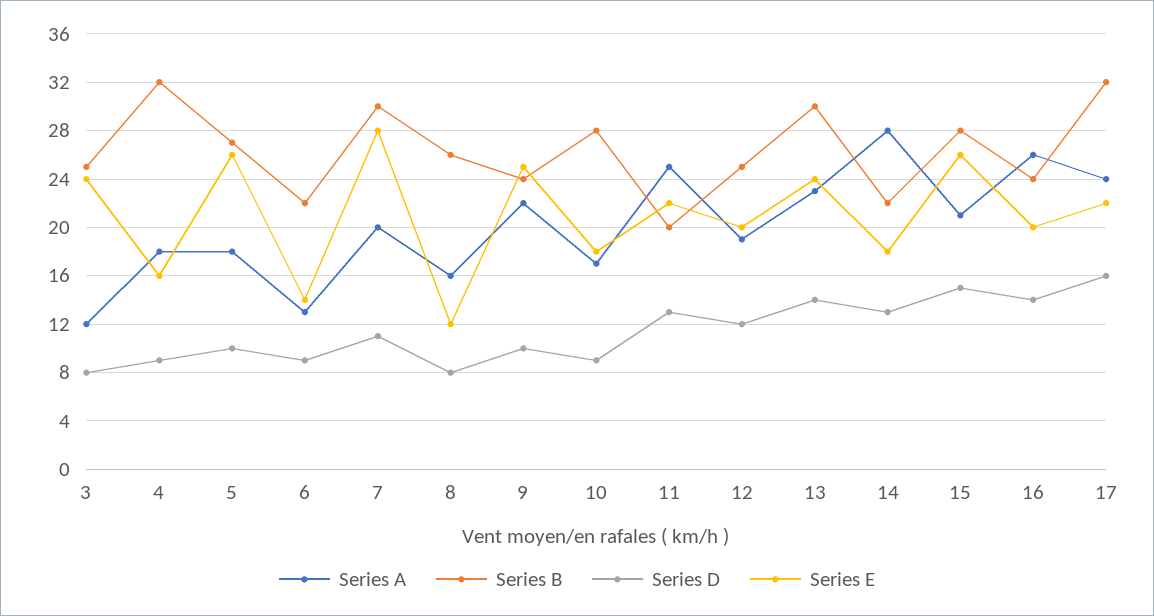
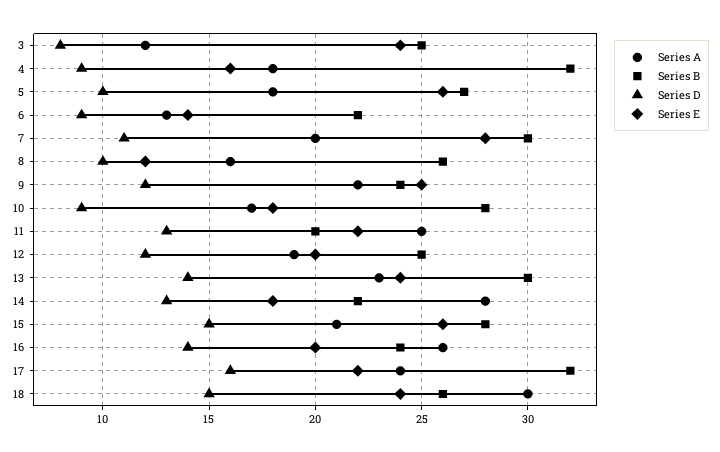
Series D, 8: 8 -> 10
Series D, 9: 10 -> 12
Series A, 18: none -> 30
Series B, 18: none -> 26
Series D, 18: none -> 15
Series E, 18: none -> 24

